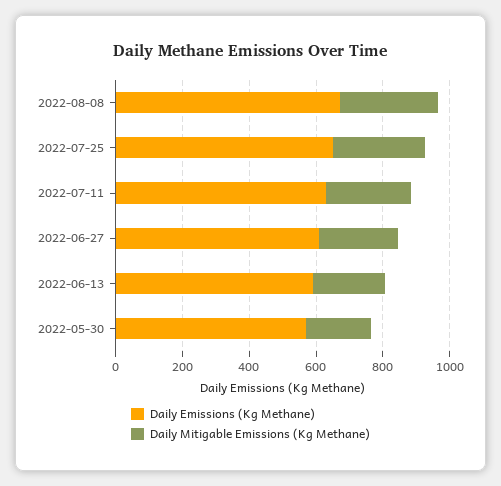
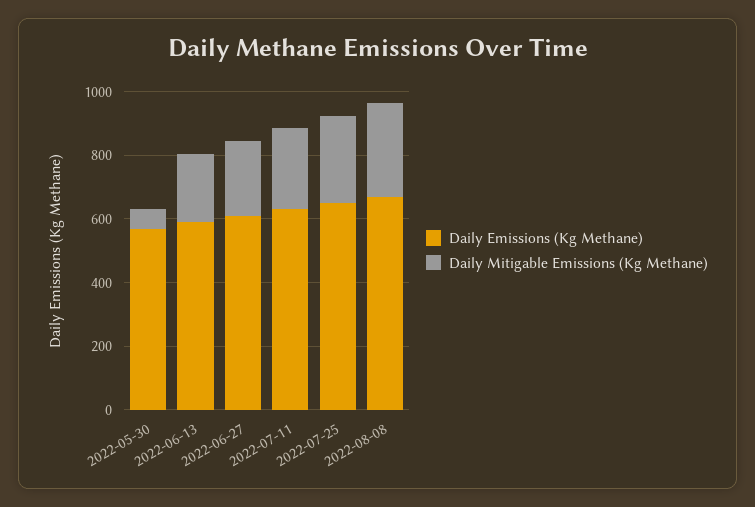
Daily Mitigable Emissions (Kg Methane), 2022-05-30: 200 -> 50

